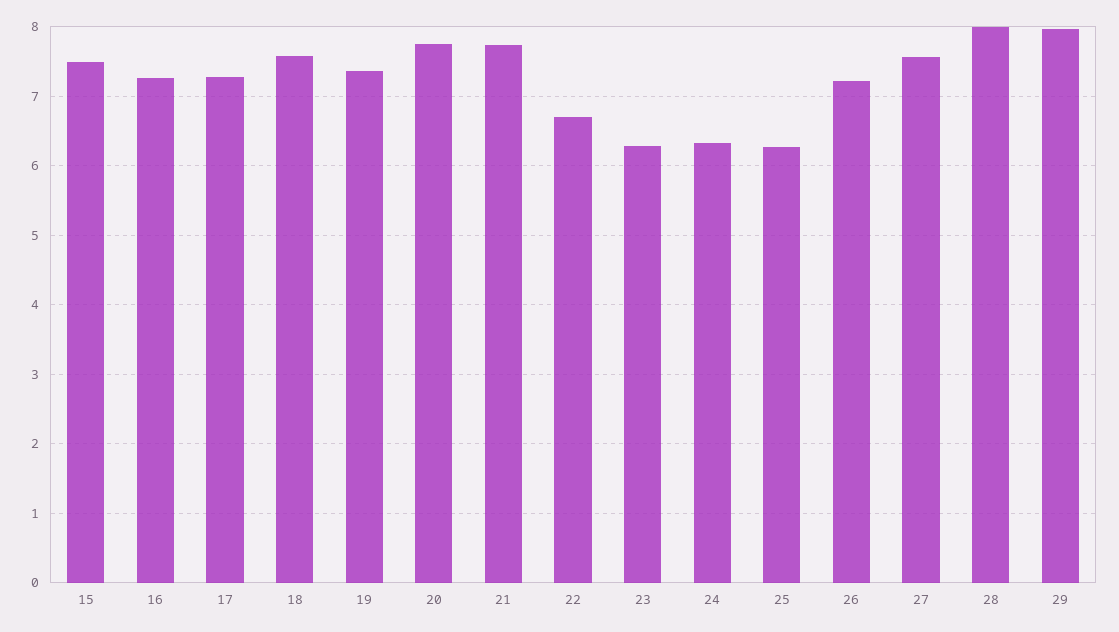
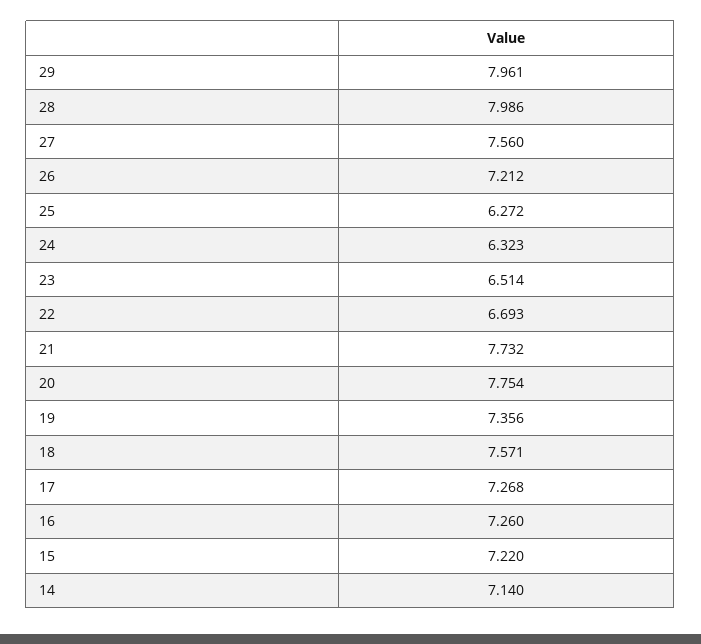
15: 7.5 -> 7.22
23: 6.3 -> 6.514
14: none -> 7.14

